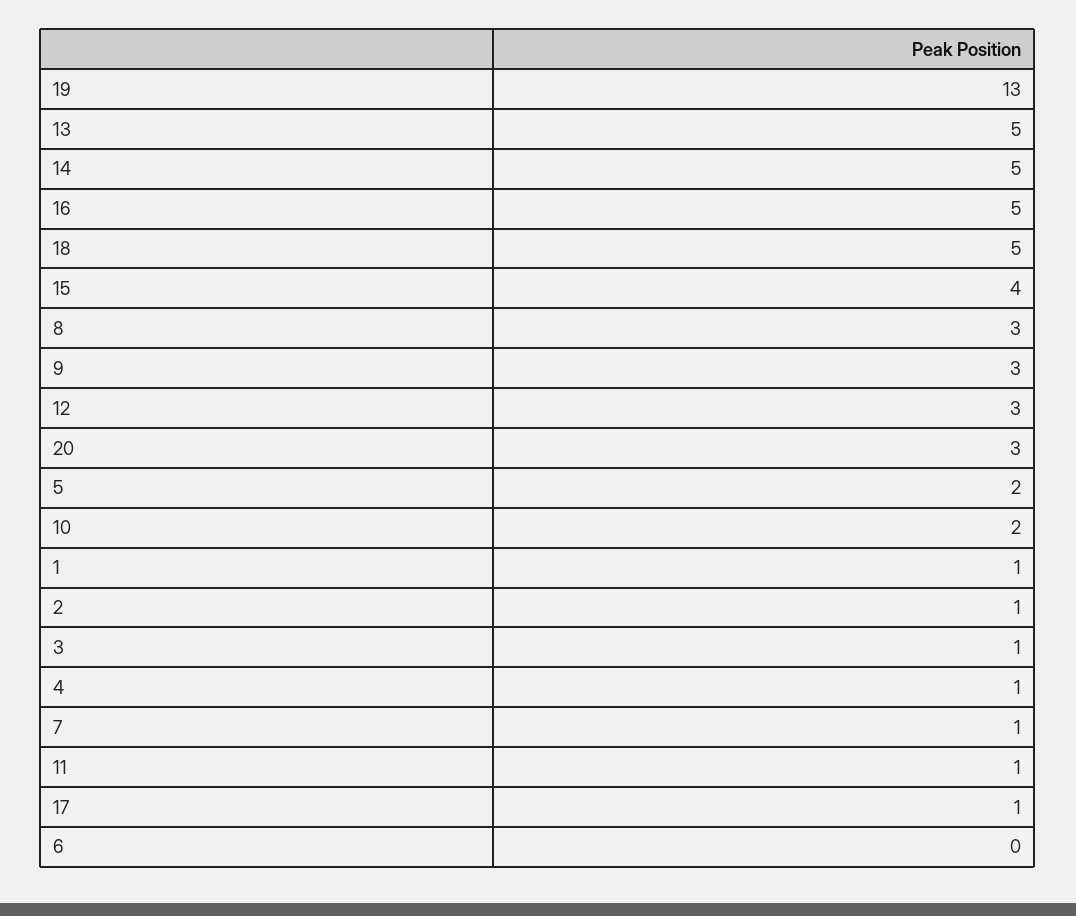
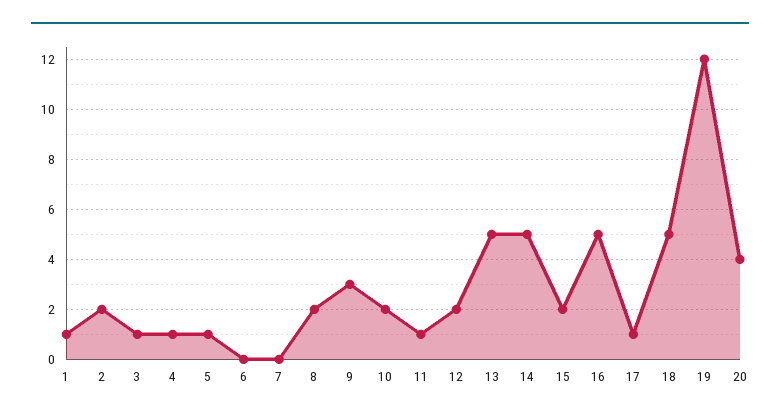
19: 13 -> 12
15: 4 -> 2
8: 3 -> 2
12: 3 -> 2
20: 3 -> 4
5: 2 -> 1
2: 1 -> 2
7: 1 -> 0

